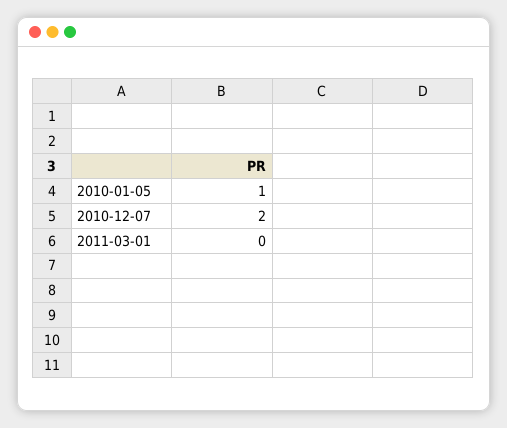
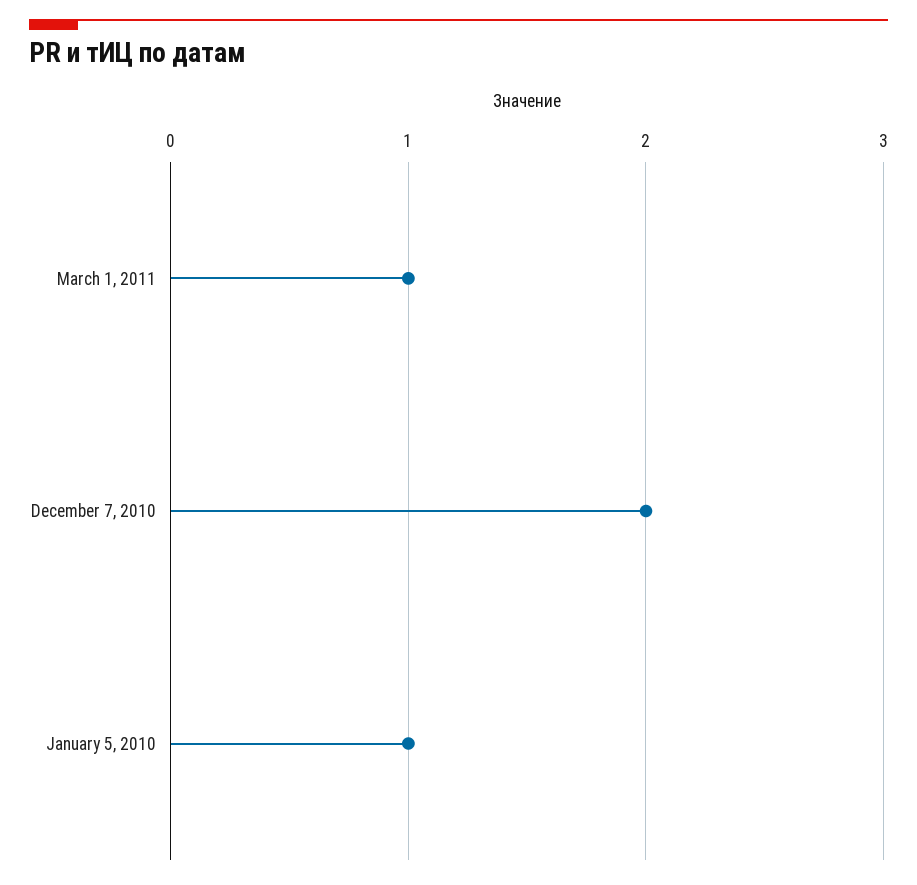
2011-03-01: 0 -> 1

